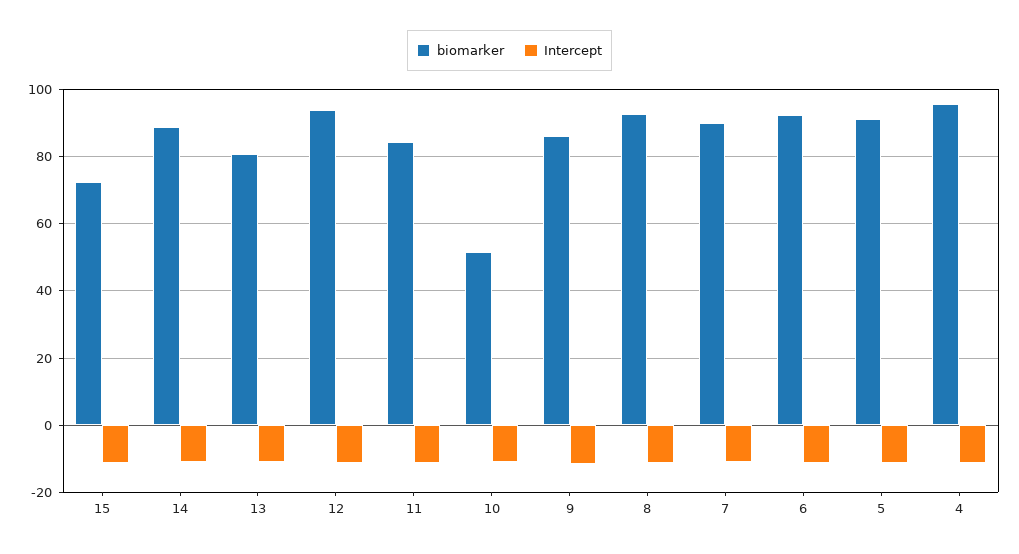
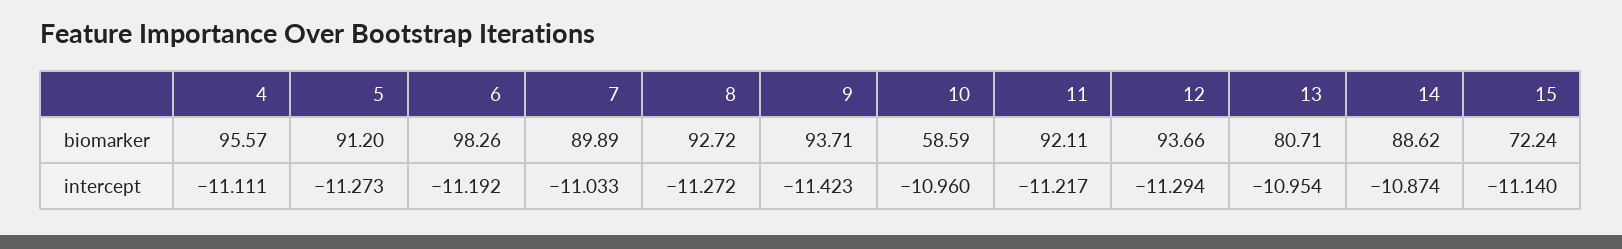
biomarker, 11: 84 -> 92.11
biomarker, 10: 52 -> 58.59
biomarker, 9: 86 -> 93.71
biomarker, 6: 92 -> 98.26

